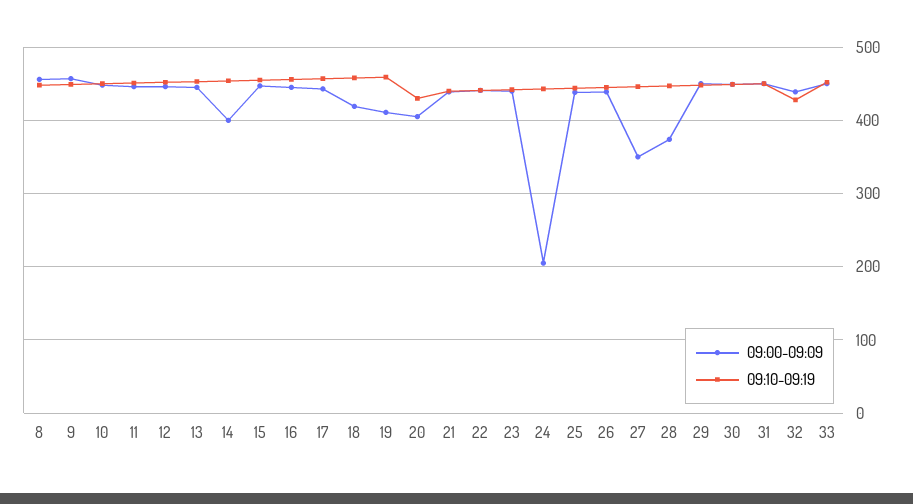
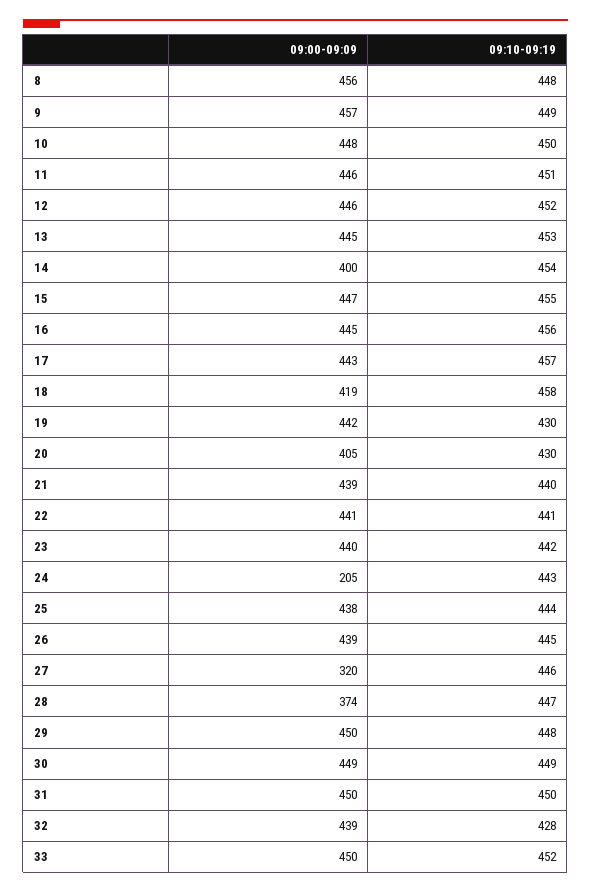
09:00-09:09, 19: 410 -> 442
09:10-09:19, 19: 460 -> 430
09:00-09:09, 27: 350 -> 320

